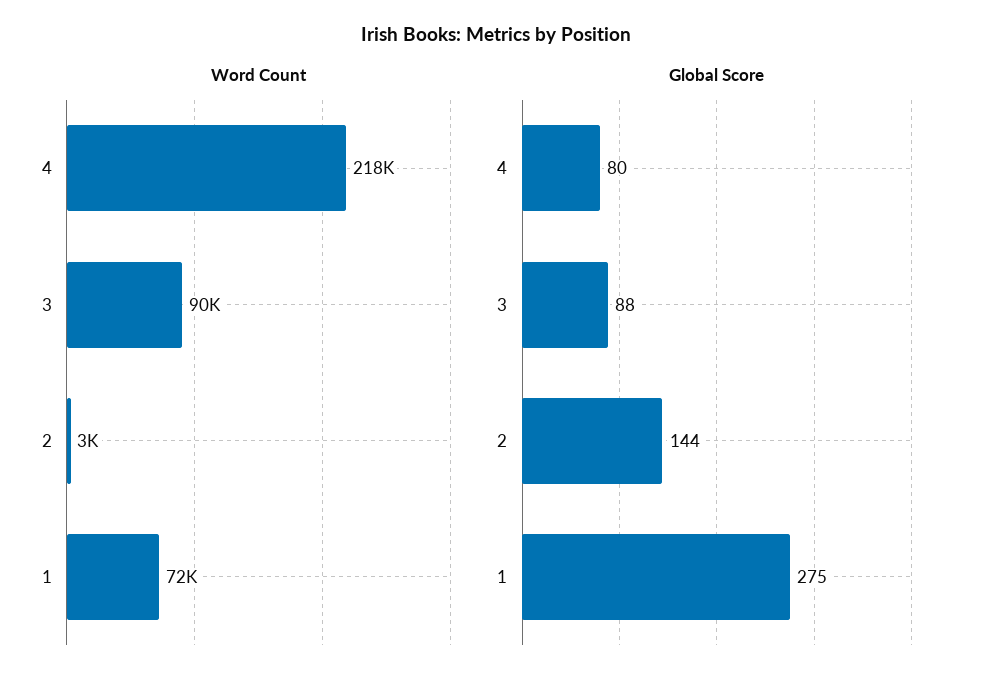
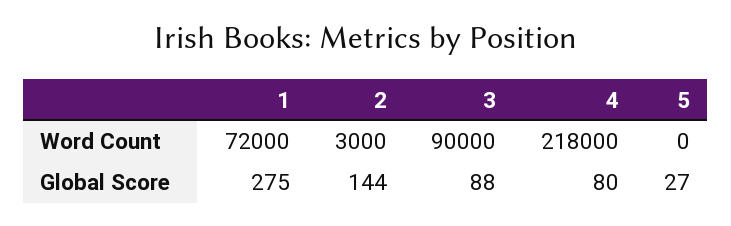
Word Count, 5: none -> 0
Global Score, 5: none -> 27

